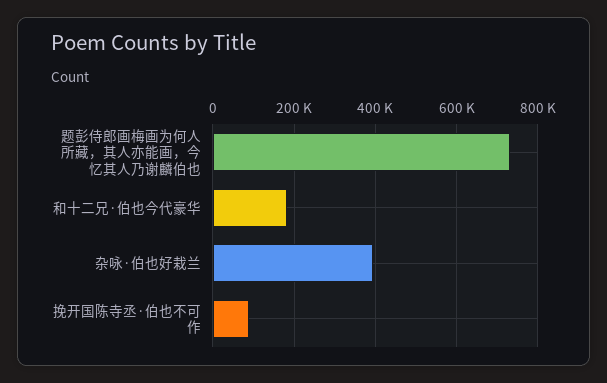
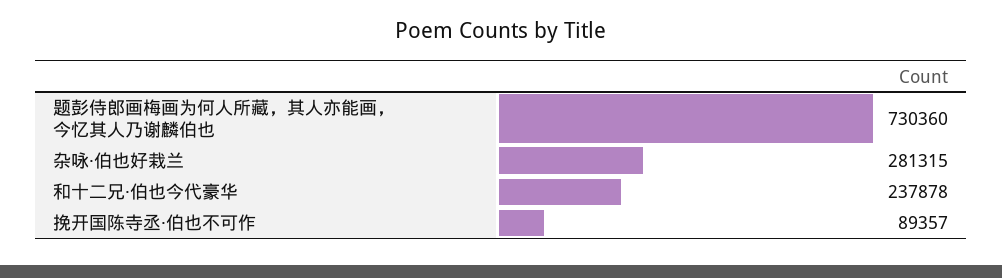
和十二兄·伯也今代豪华: 180000 -> 237878
杂咏·伯也好栽兰: 400000 -> 281315

